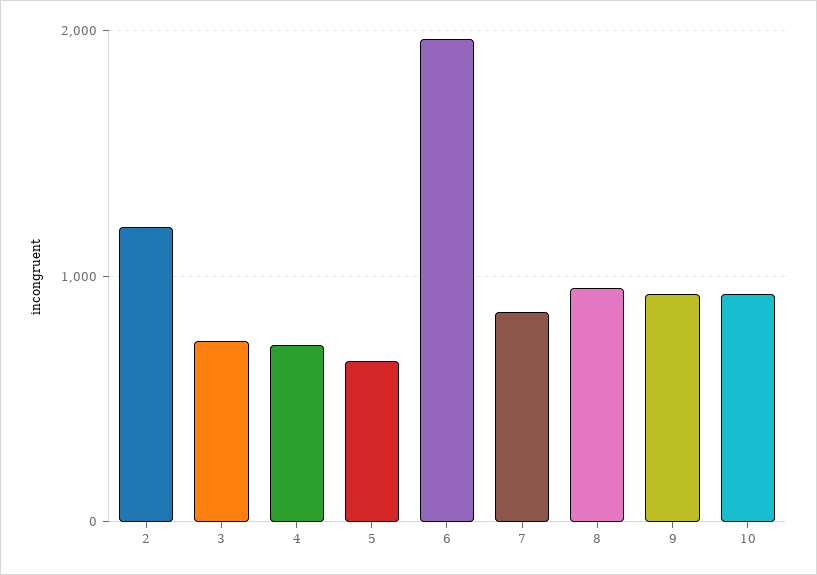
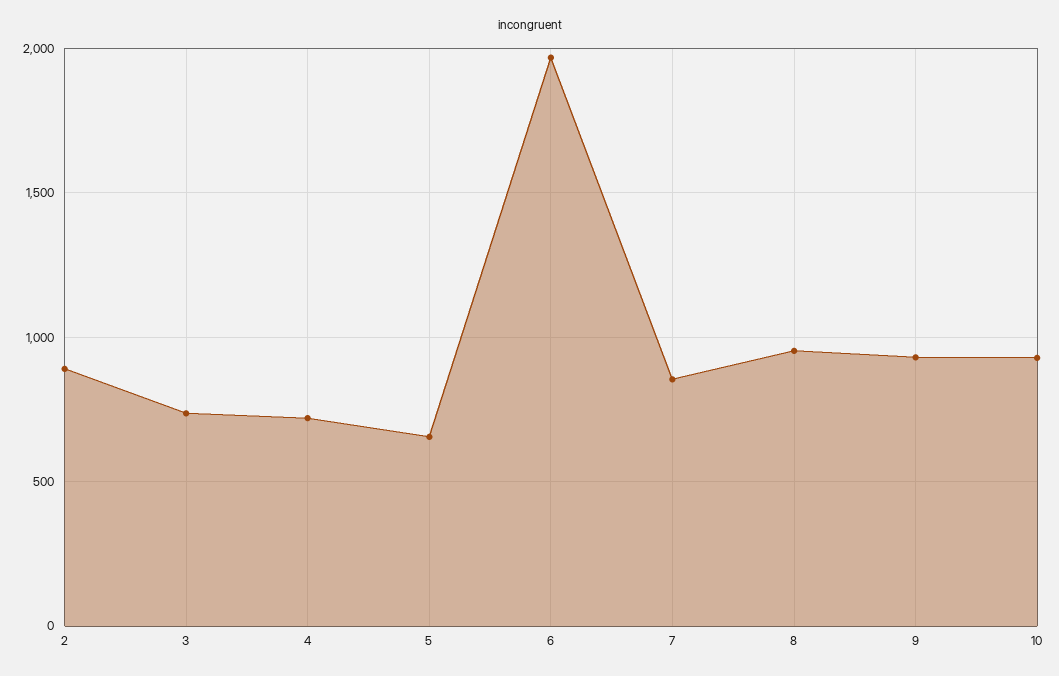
2: 1200 -> 900

